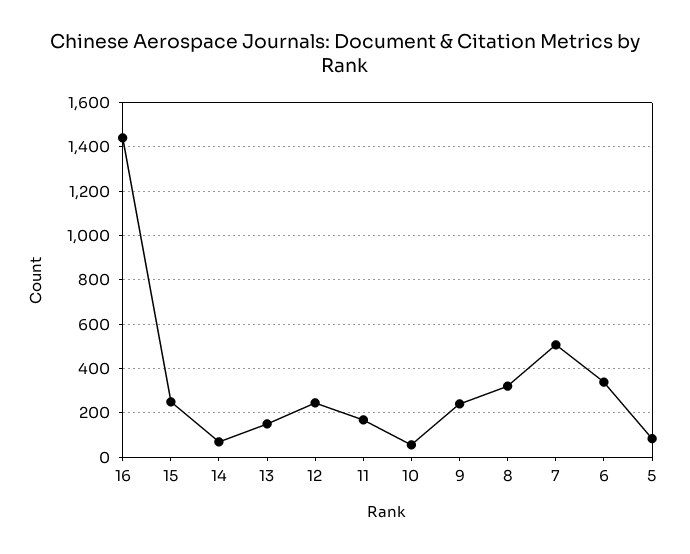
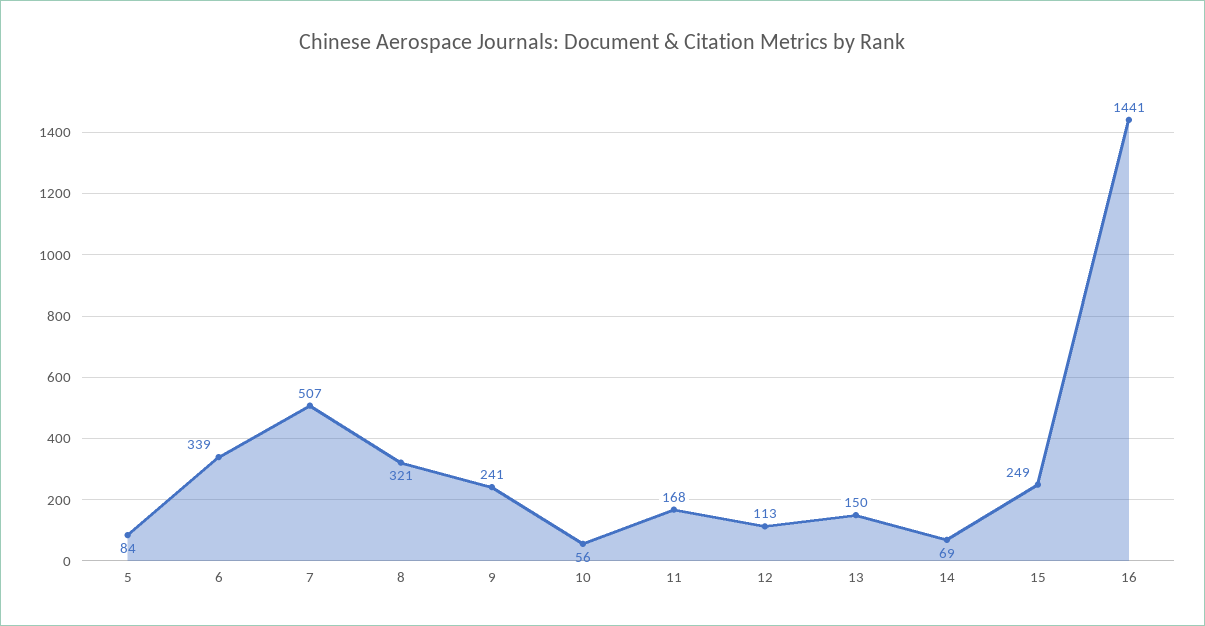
12: 250 -> 113

